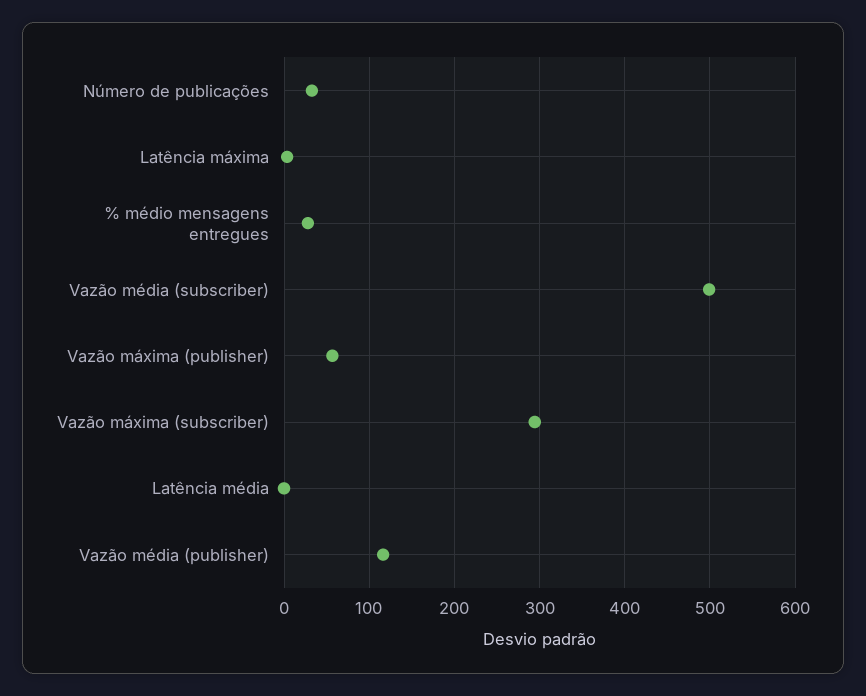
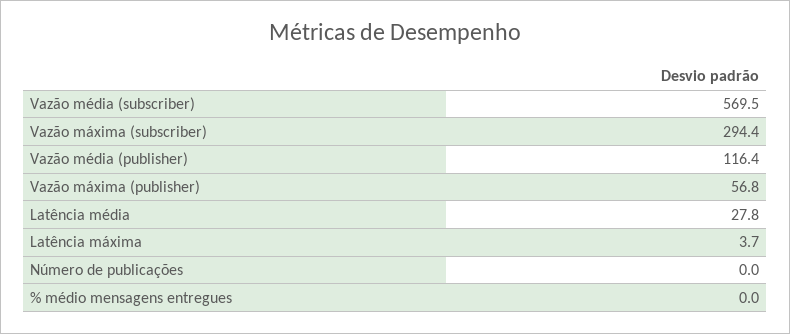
Número de publicações: 30 -> 0
% médio mensagens entregues: 30 -> 0
Vazão média (subscriber): 500 -> 569.5
Latência média: 0 -> 27.8

